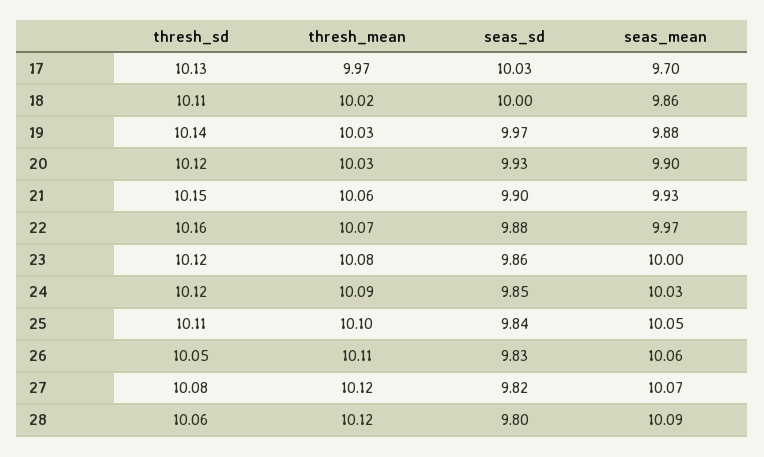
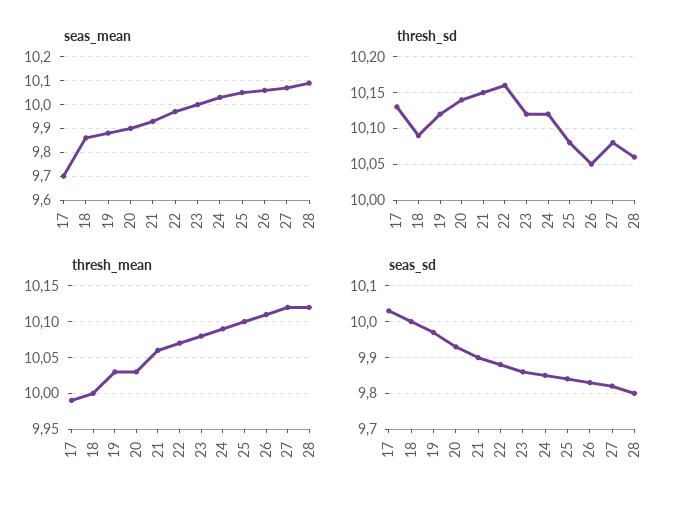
thresh_mean, 17: 9.97 -> 9.99
thresh_sd, 18: 10.11 -> 10.09
thresh_mean, 18: 10.02 -> 10
thresh_sd, 19: 10.14 -> 10.12
thresh_sd, 20: 10.12 -> 10.14
thresh_sd, 25: 10.11 -> 10.08

